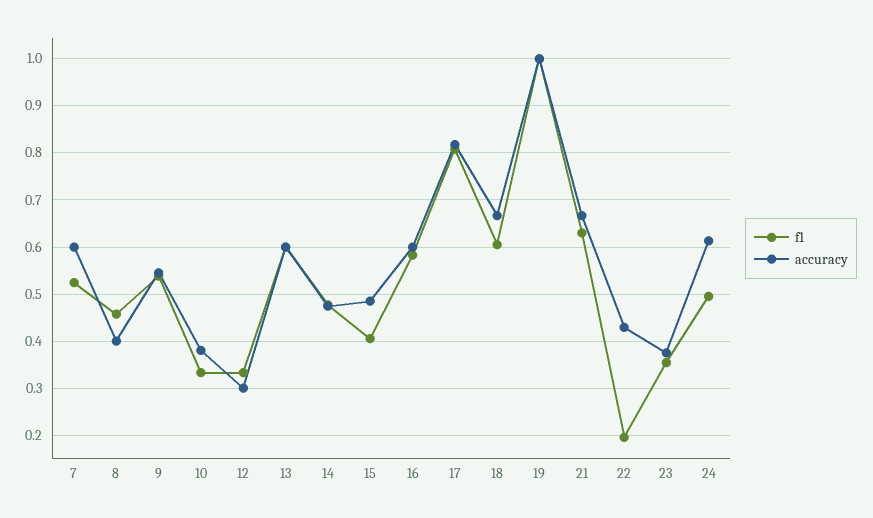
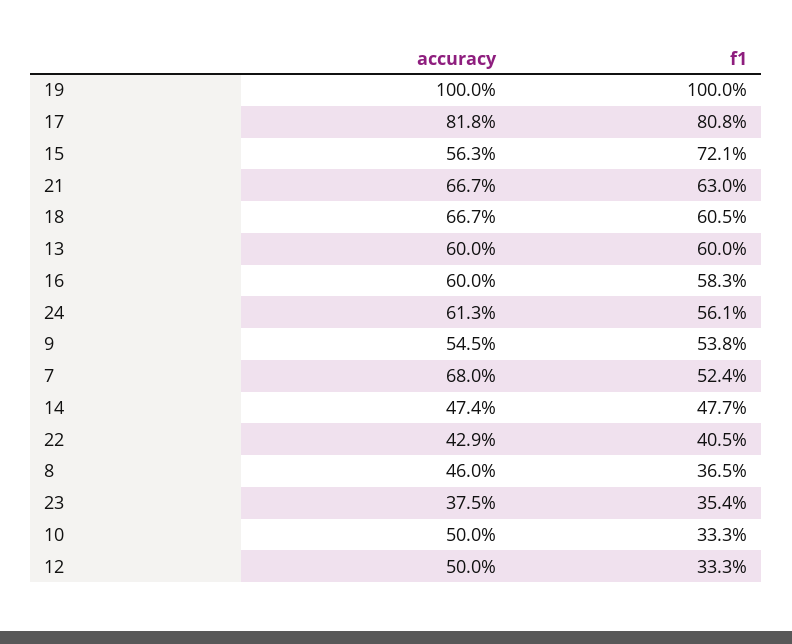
accuracy, 7: 0.6 -> 0.68
f1, 8: 0.46 -> 0.365
accuracy, 8: 0.4 -> 0.46
accuracy, 10: 0.38 -> 0.5
accuracy, 12: 0.3 -> 0.5
f1, 15: 0.4 -> 0.721
accuracy, 15: 0.48 -> 0.563
f1, 22: 0.2 -> 0.405
f1, 24: 0.5 -> 0.561

